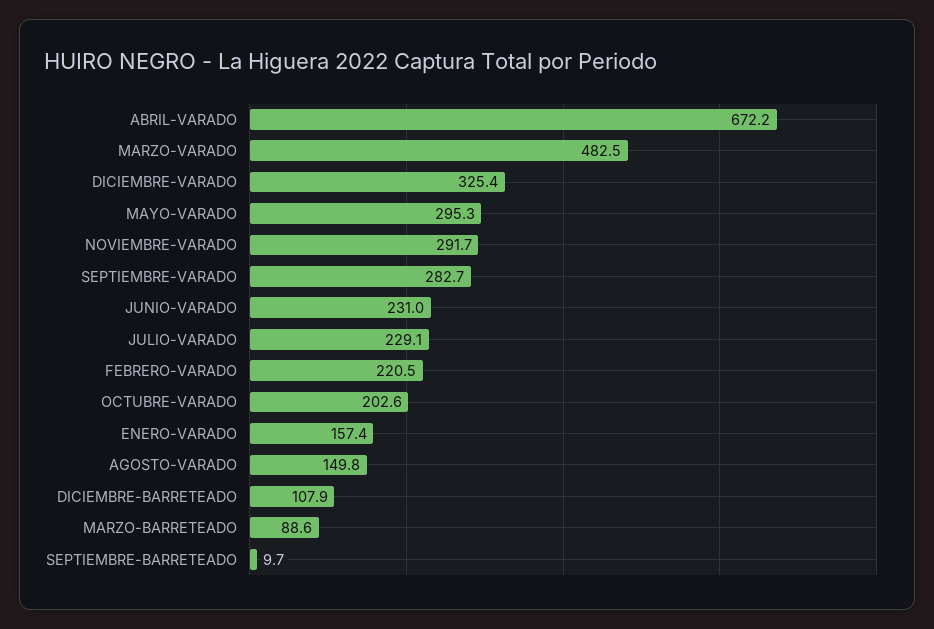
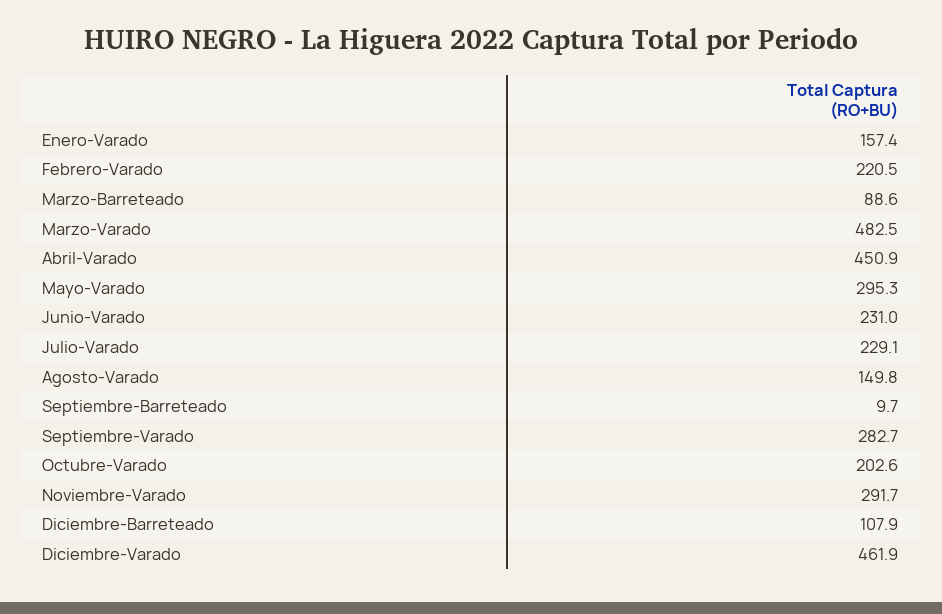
ABRIL-VARADO: 672.2 -> 450.9
DICIEMBRE-VARADO: 325.4 -> 461.9

